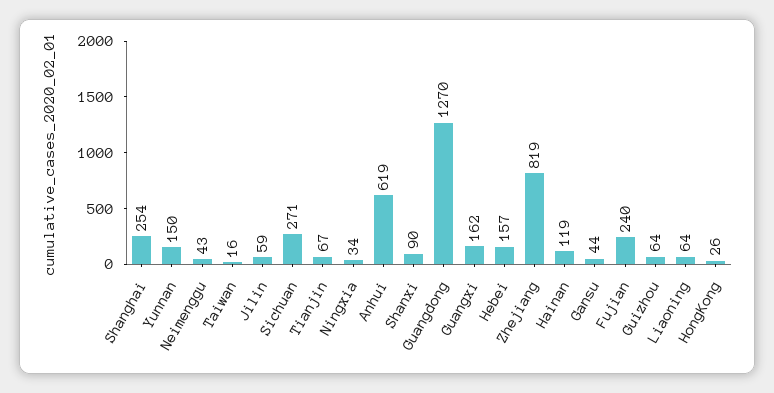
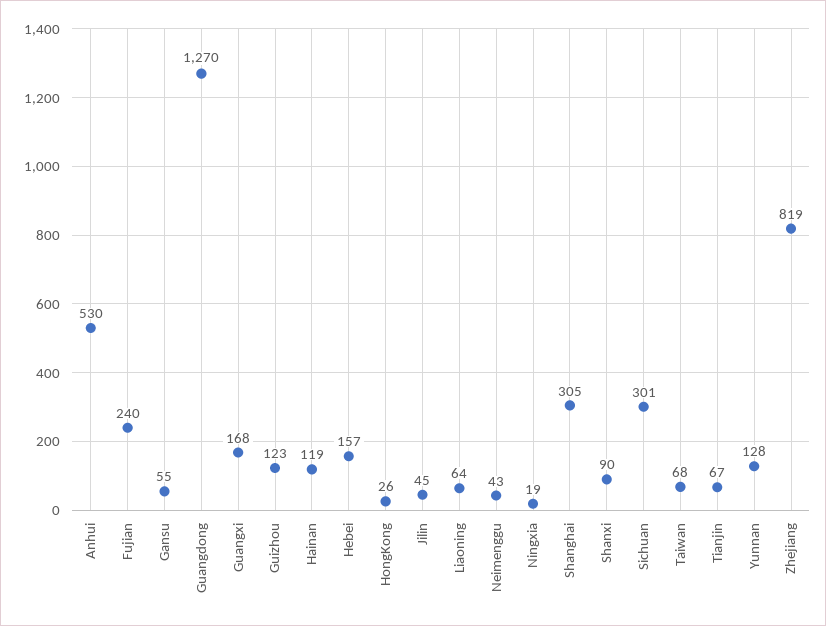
Shanghai: 254 -> 305
Yunnan: 150 -> 128
Taiwan: 16 -> 68
Jilin: 59 -> 45
Sichuan: 271 -> 301
Ningxia: 34 -> 19
Anhui: 619 -> 530
Guangxi: 162 -> 168
Gansu: 44 -> 55
Guizhou: 64 -> 123

